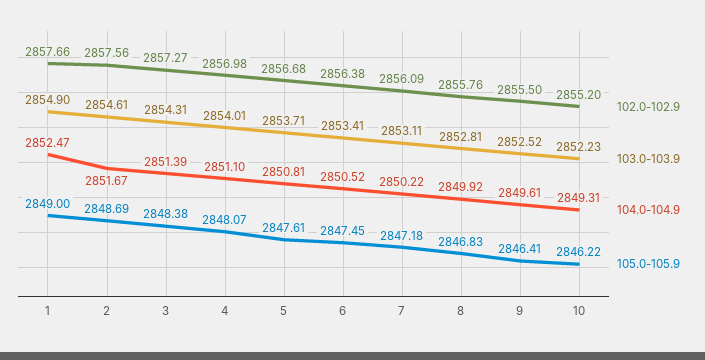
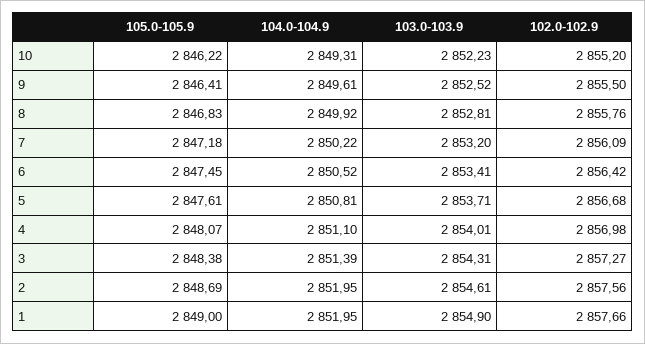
104.0-104.9, 1: 2852.47 -> 2851.95
104.0-104.9, 2: 2851.67 -> 2851.95
102.0-102.9, 6: 2856.38 -> 2856.42
103.0-103.9, 7: 2853.11 -> 2853.2

